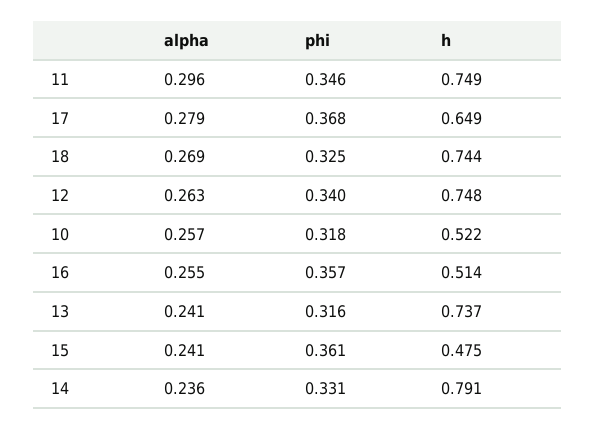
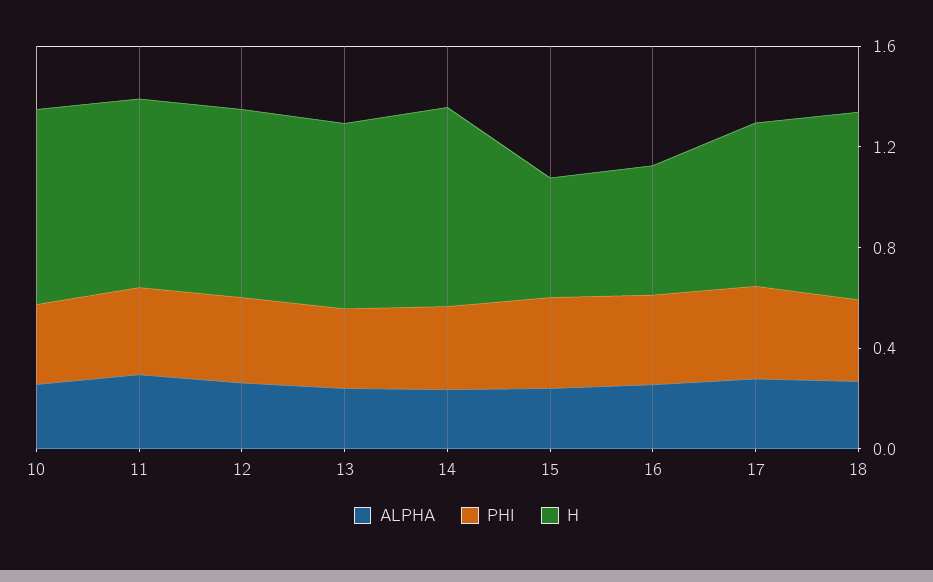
h, 10: 0.522 -> 0.8

